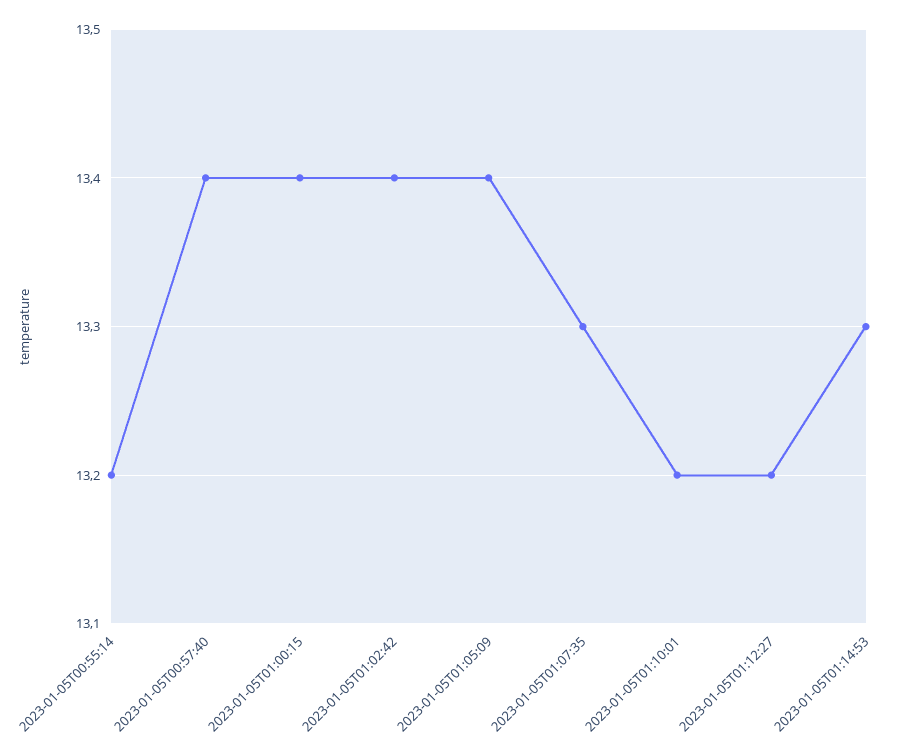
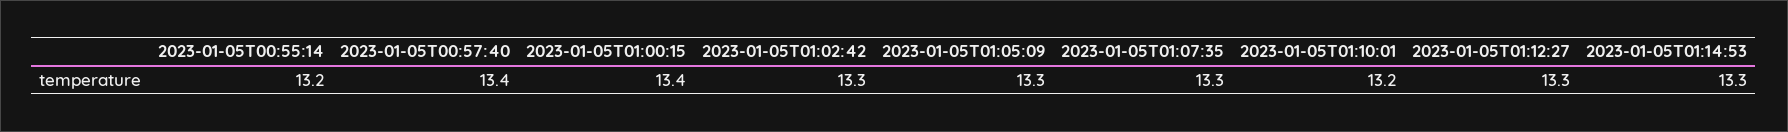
2023-01-05T01:02:42: 13.4 -> 13.3
2023-01-05T01:05:09: 13.4 -> 13.3
2023-01-05T01:12:27: 13.2 -> 13.3

